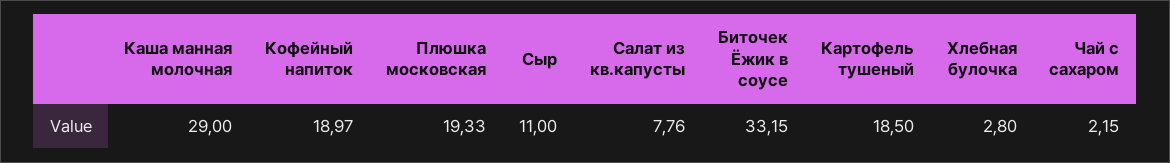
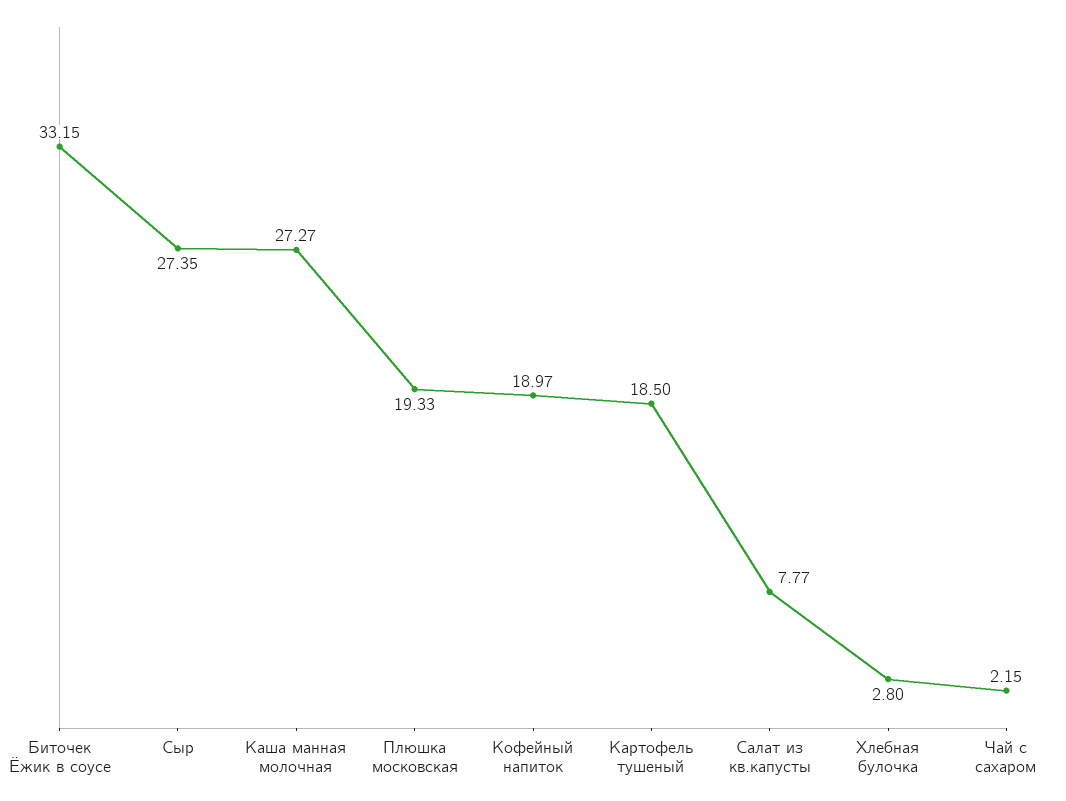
Каша манная молочная: 29 -> 27.27
Сыр: 11 -> 27.35
Салат из кв.капусты: 7.76 -> 7.77

